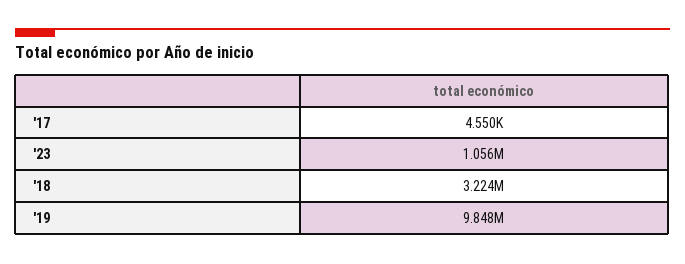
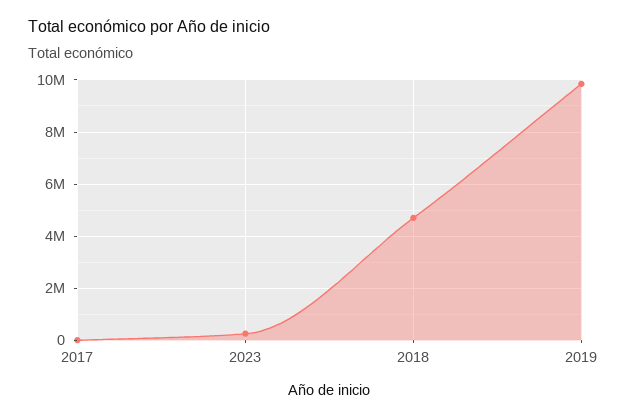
'23: 1056000 -> 250000
'18: 3224000 -> 4750000

